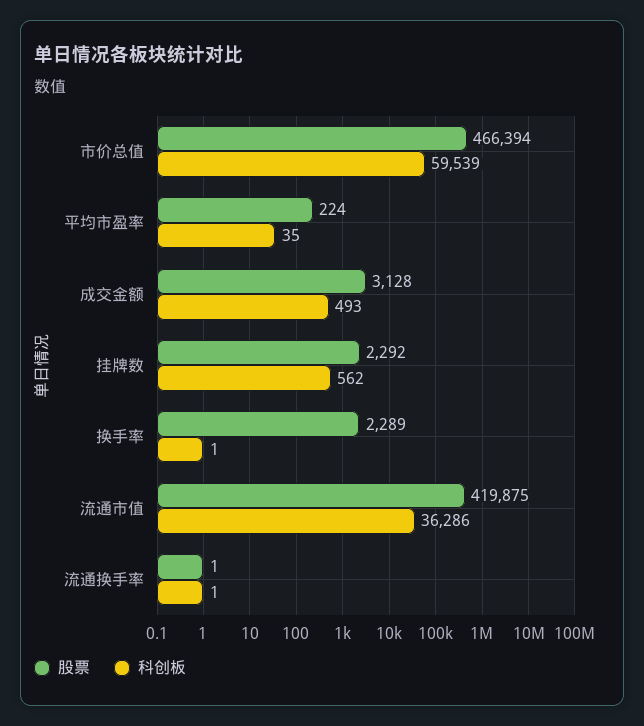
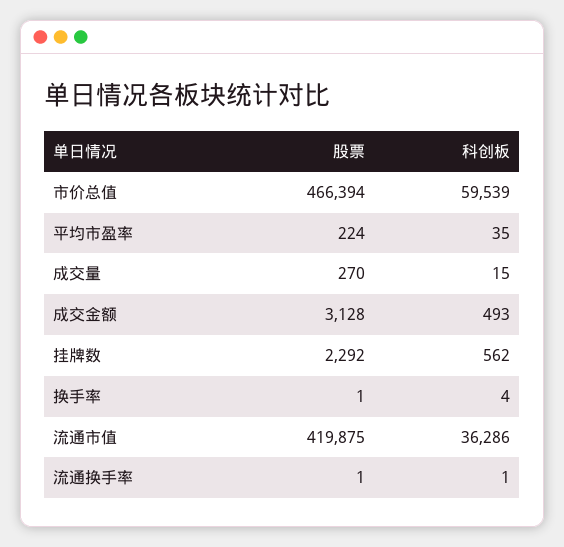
股票, 换手率: 2289 -> 1
科创板, 换手率: 1 -> 4
股票, 成交量: none -> 270
科创板, 成交量: none -> 15

